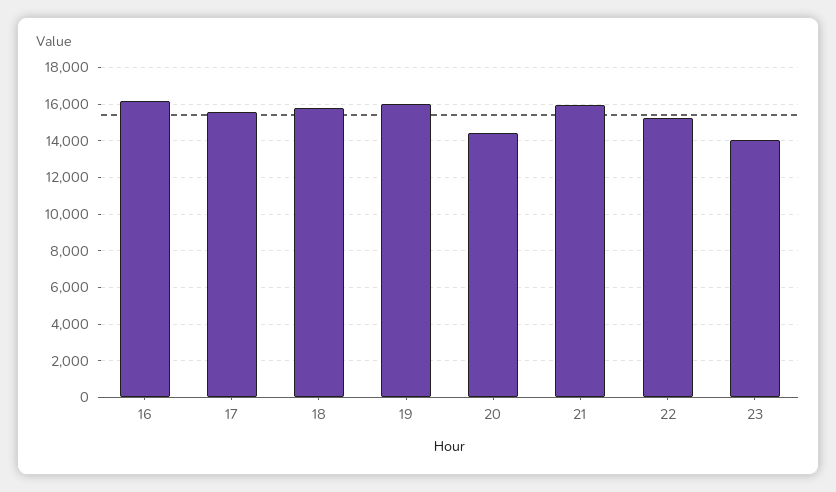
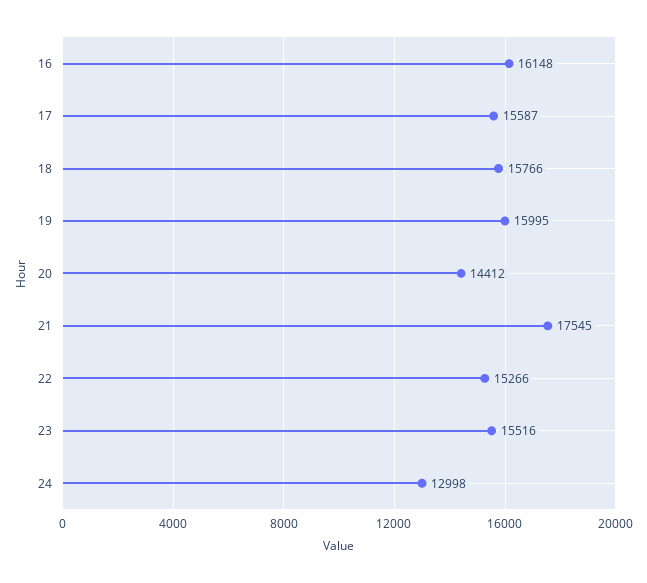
21: 16000 -> 17545
23: 14000 -> 15516
24: none -> 12998

